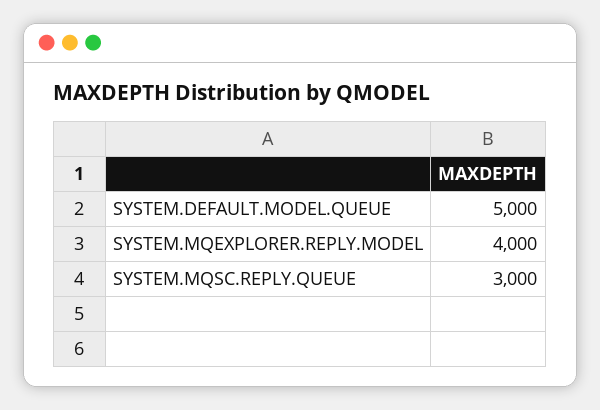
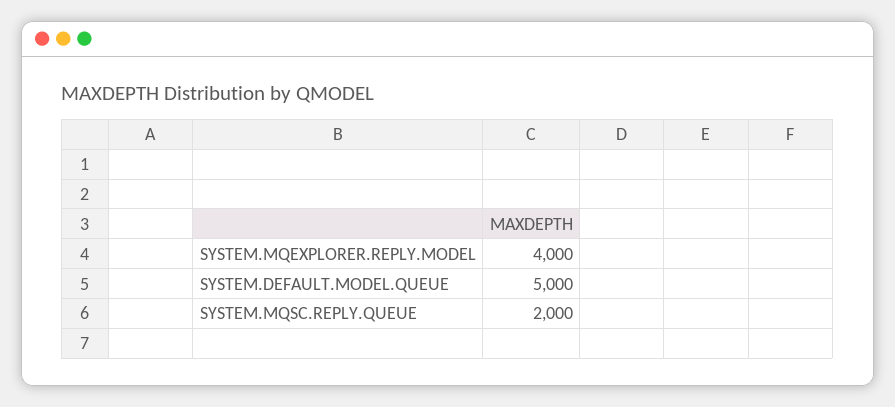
SYSTEM.MQSC.REPLY.QUEUE: 3000 -> 2000

